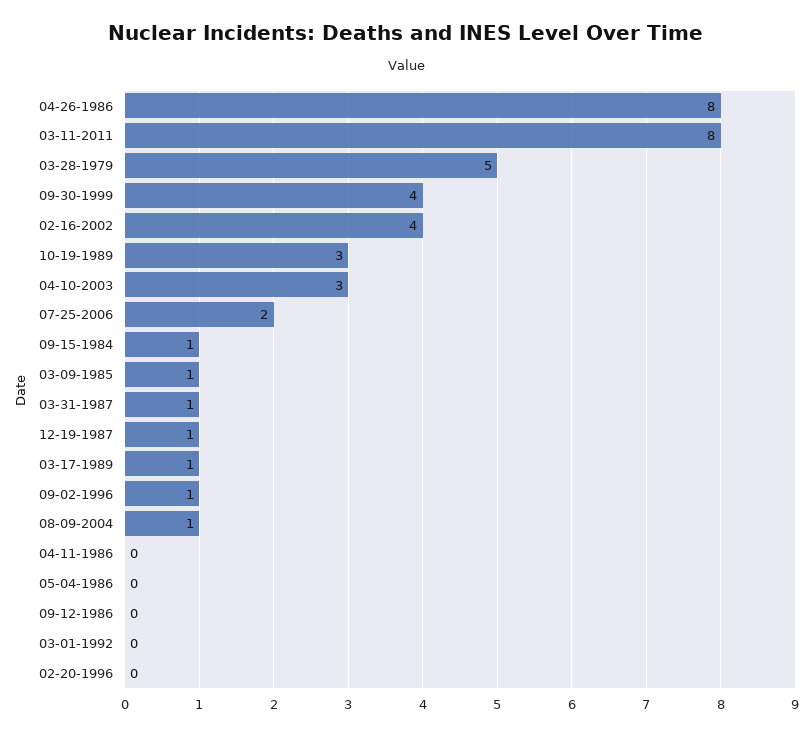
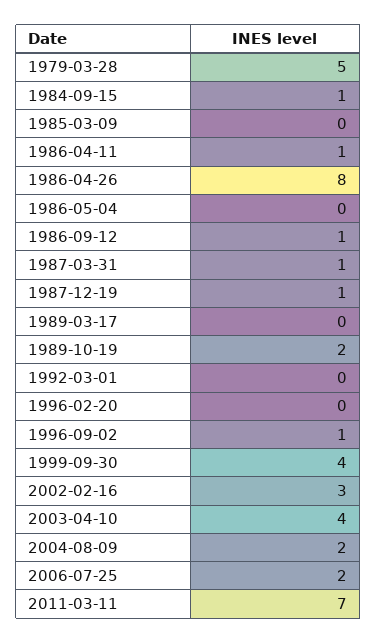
03-11-2011: 8 -> 7
02-16-2002: 4 -> 3
10-19-1989: 3 -> 2
04-10-2003: 3 -> 4
03-09-1985: 1 -> 0
03-17-1989: 1 -> 0
08-09-2004: 1 -> 2
04-11-1986: 0 -> 1
09-12-1986: 0 -> 1

